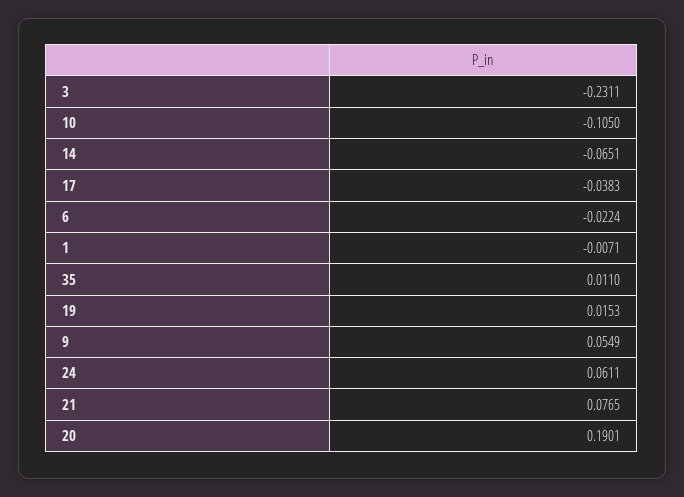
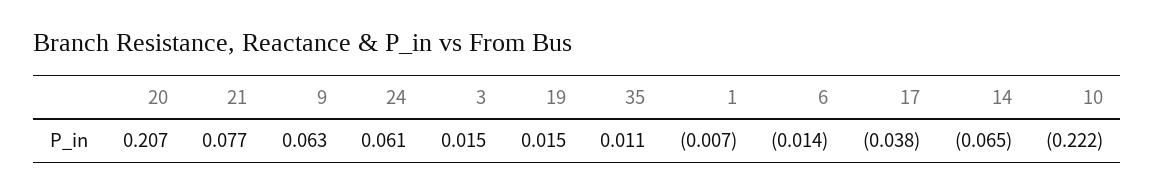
3: -0.2311 -> 0.015
10: -0.105 -> -0.222
6: -0.0224 -> -0.014
9: 0.0549 -> 0.063
20: 0.1901 -> 0.207

